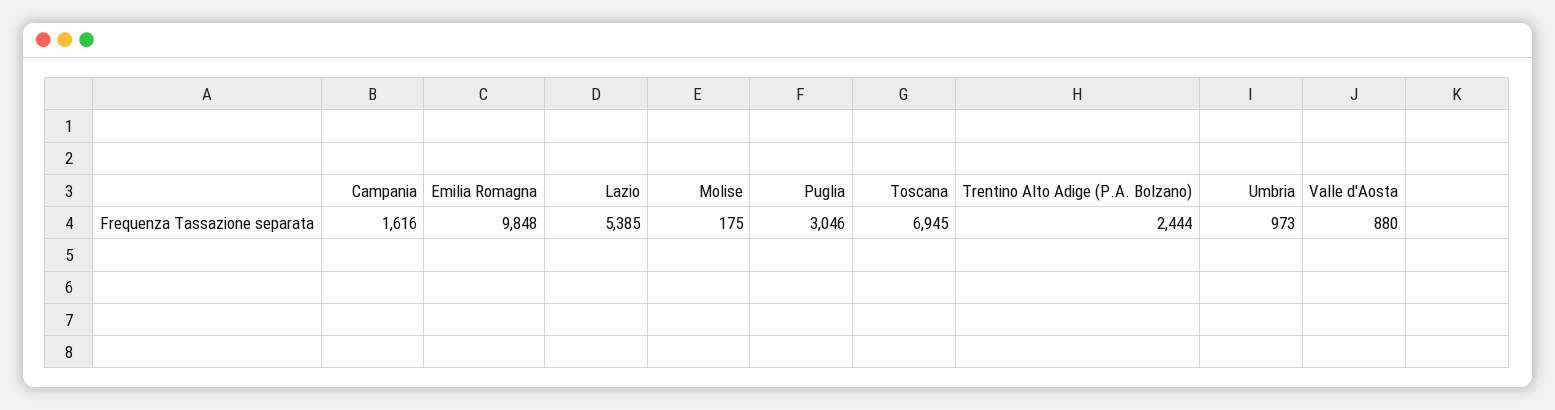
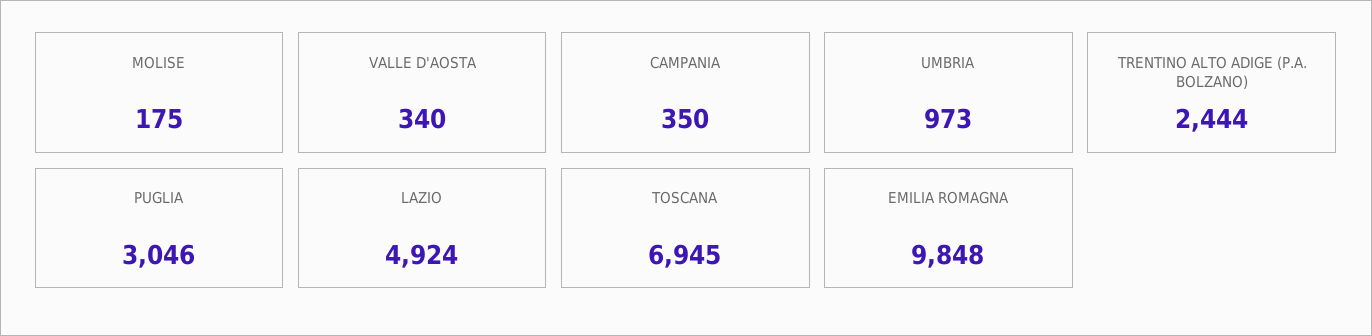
Campania: 1616 -> 350
Lazio: 5385 -> 4924
Valle d'Aosta: 880 -> 340

